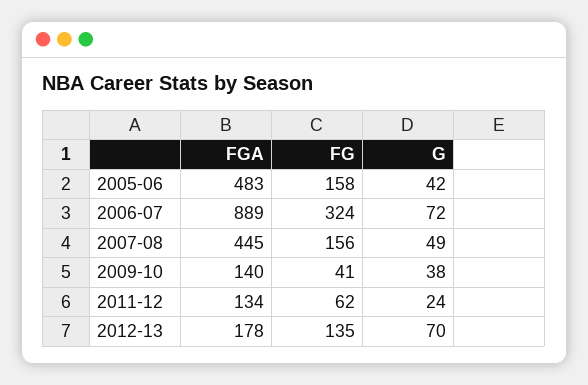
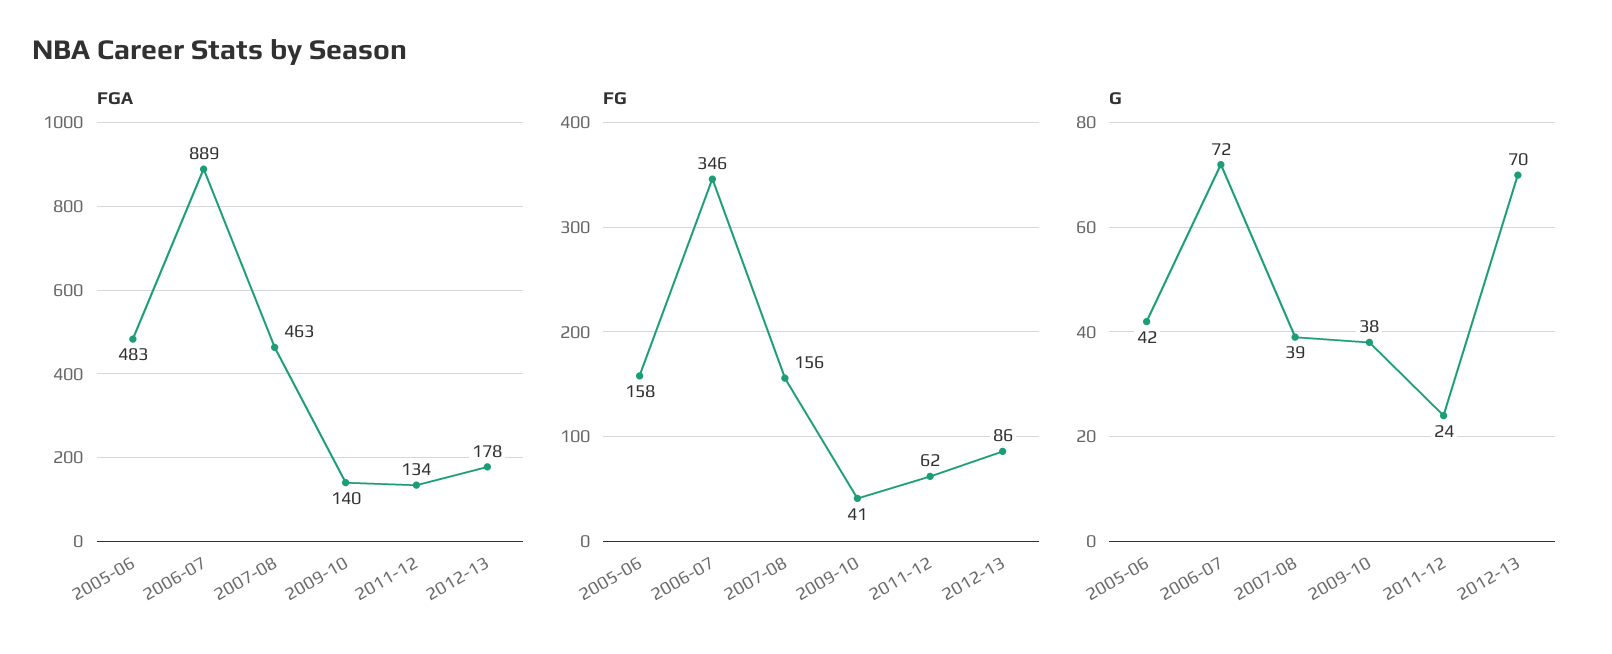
FG, 2006-07: 324 -> 346
FGA, 2007-08: 445 -> 463
G, 2007-08: 49 -> 39
FG, 2012-13: 135 -> 86

